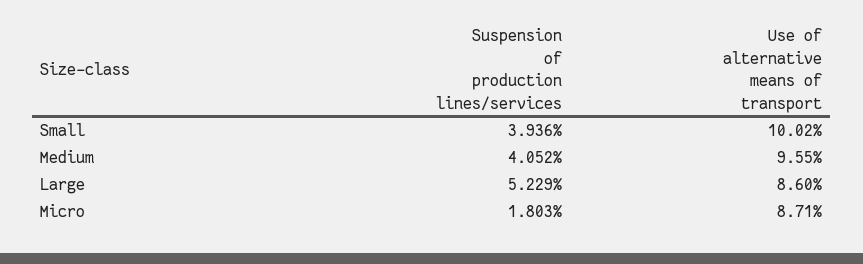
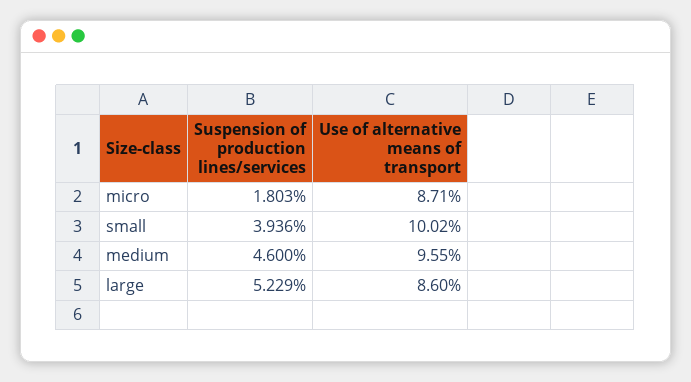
Suspension of production lines/services, Medium: 4.052 -> 4.6

